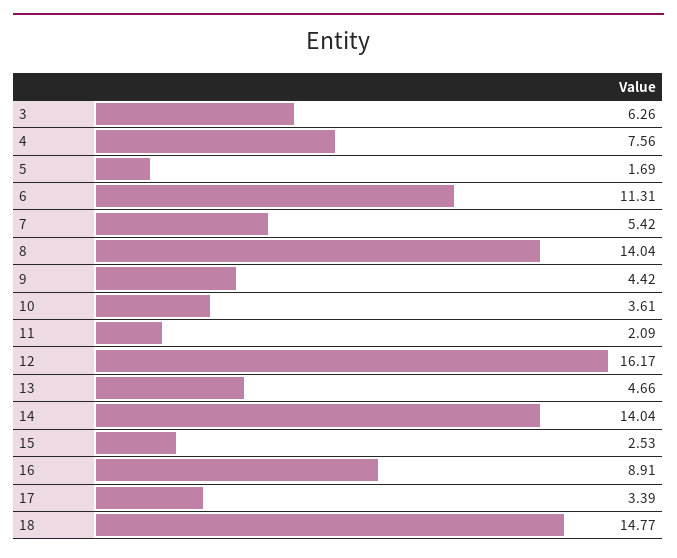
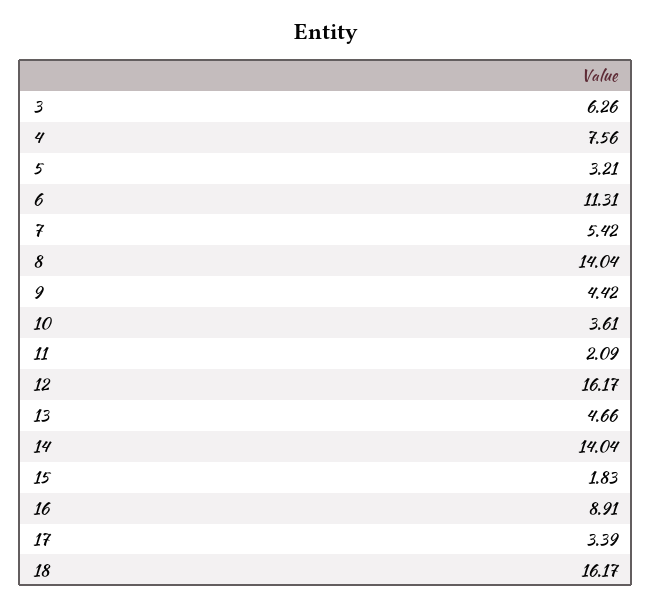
5: 1.69 -> 3.21
15: 2.53 -> 1.83
18: 14.77 -> 16.17

